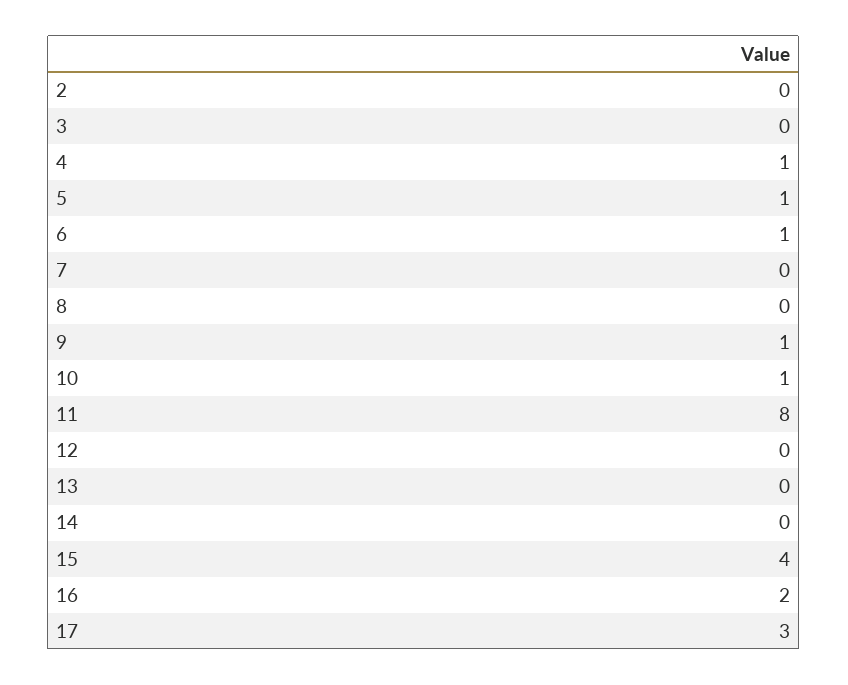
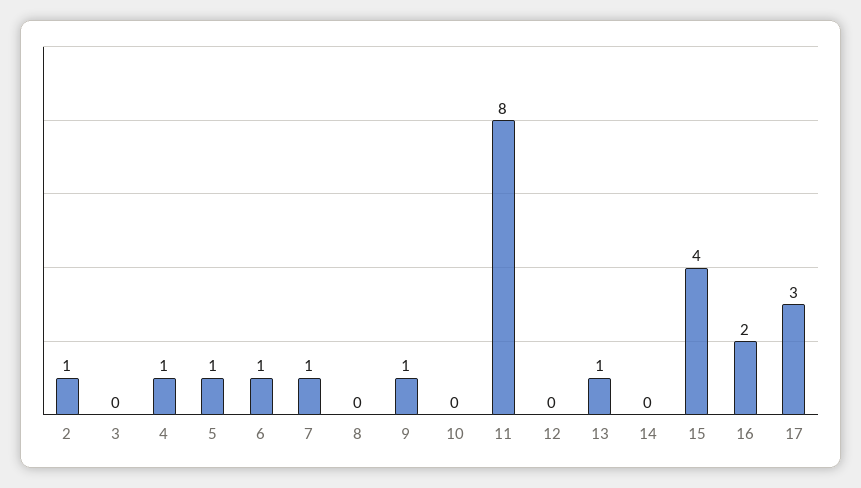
2: 0 -> 1
7: 0 -> 1
10: 1 -> 0
13: 0 -> 1

